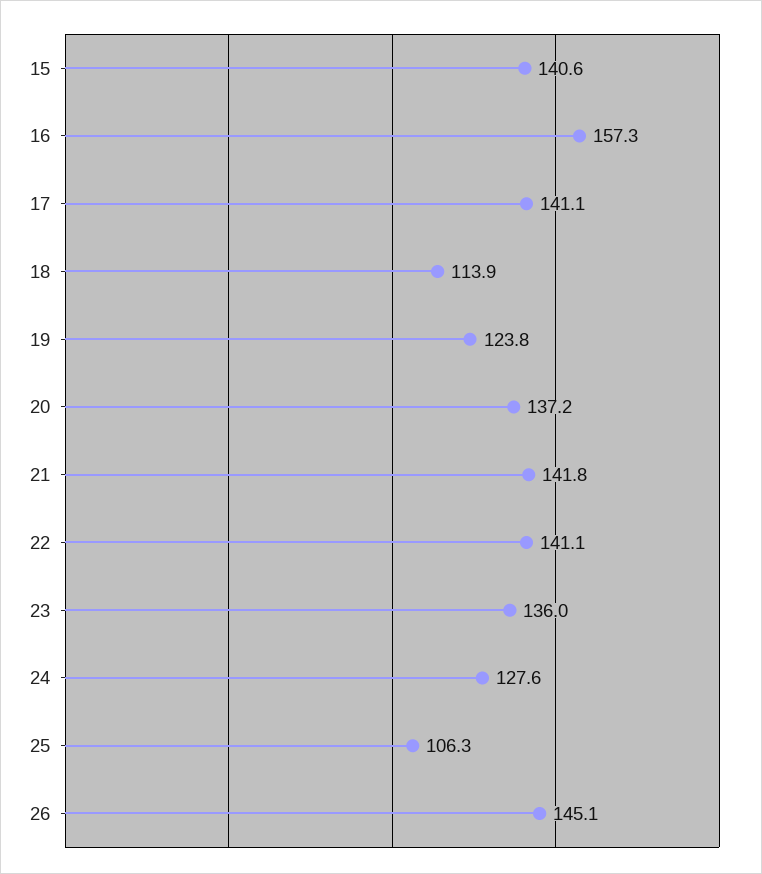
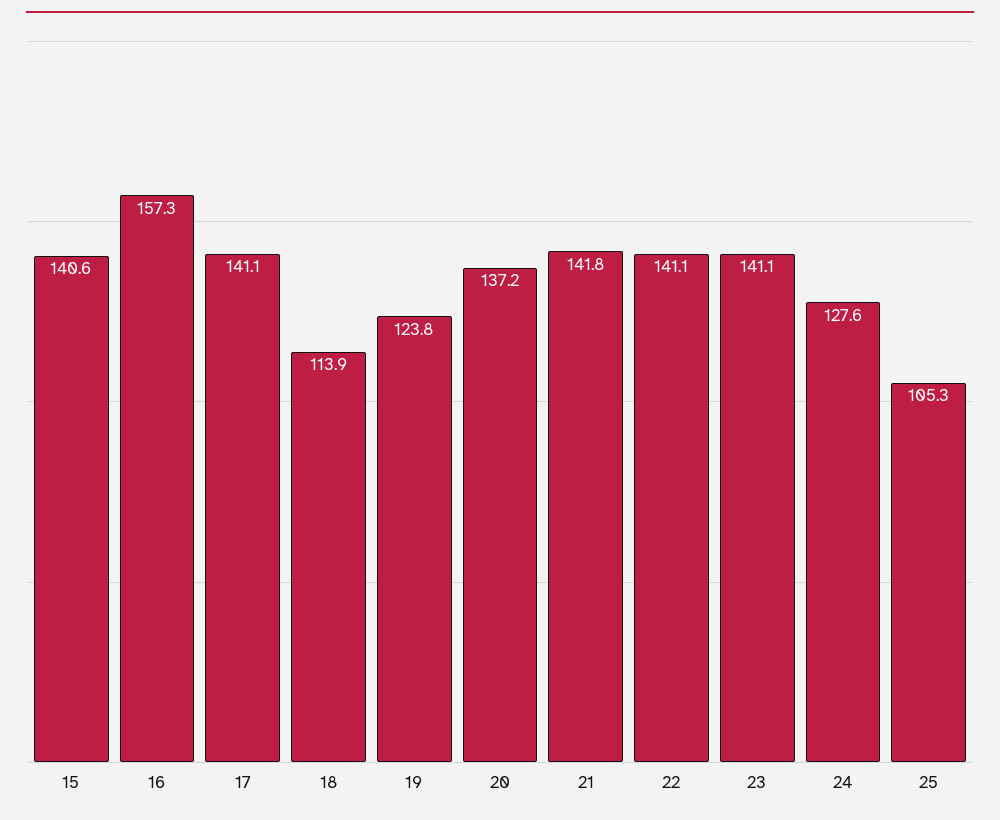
23: 136 -> 141.1
25: 106.3 -> 105.3
26: 145.1 -> none

